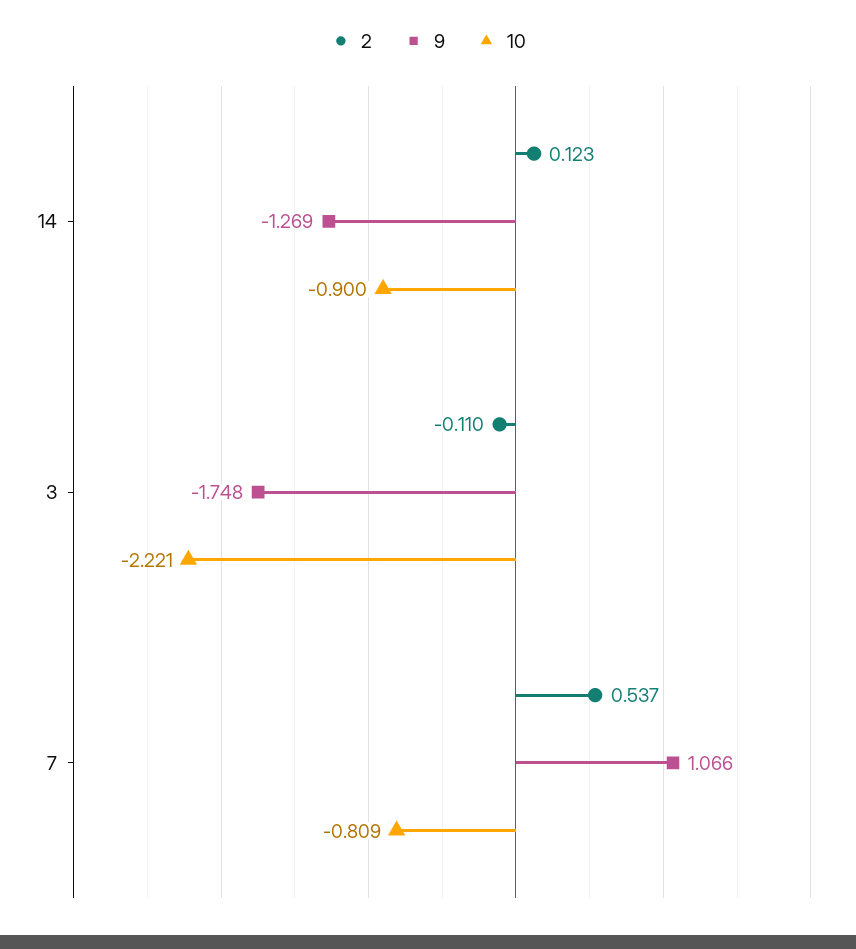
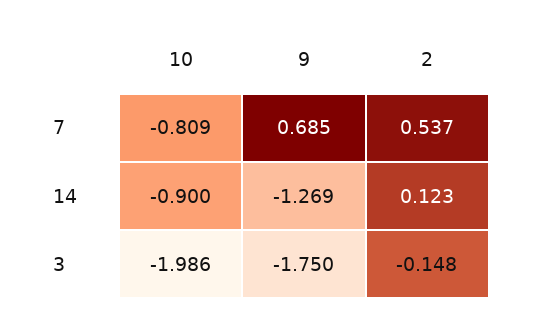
2, 3: -0.11 -> -0.148
9, 3: -1.748 -> -1.75
10, 3: -2.221 -> -1.986
9, 7: 1.066 -> 0.685

